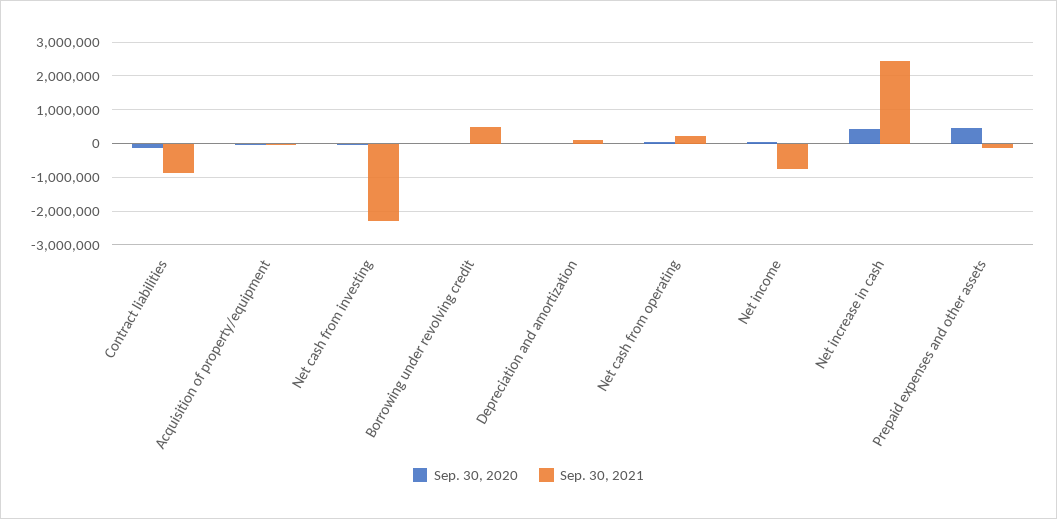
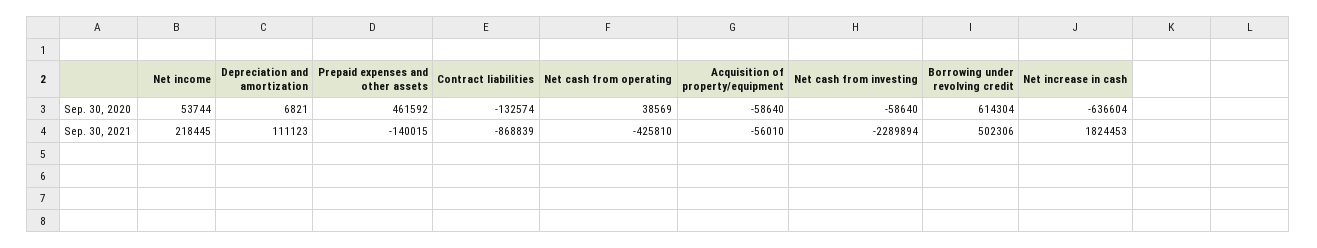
Sep. 30, 2020, Borrowing under revolving credit: 0 -> 614304
Sep. 30, 2021, Net cash from operating: 200000 -> -425810
Sep. 30, 2021, Net income: -800000 -> 218445
Sep. 30, 2020, Net increase in cash: 400000 -> -636604
Sep. 30, 2021, Net increase in cash: 2400000 -> 1824453

